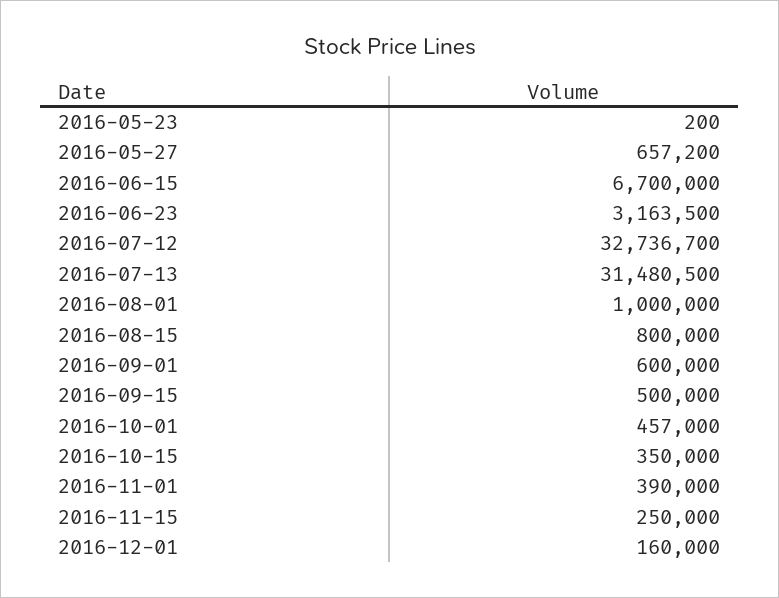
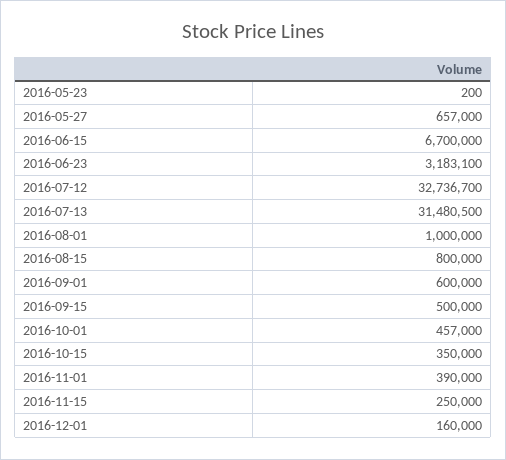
2016-05-27: 657200 -> 657000
2016-06-23: 3163500 -> 3183100

